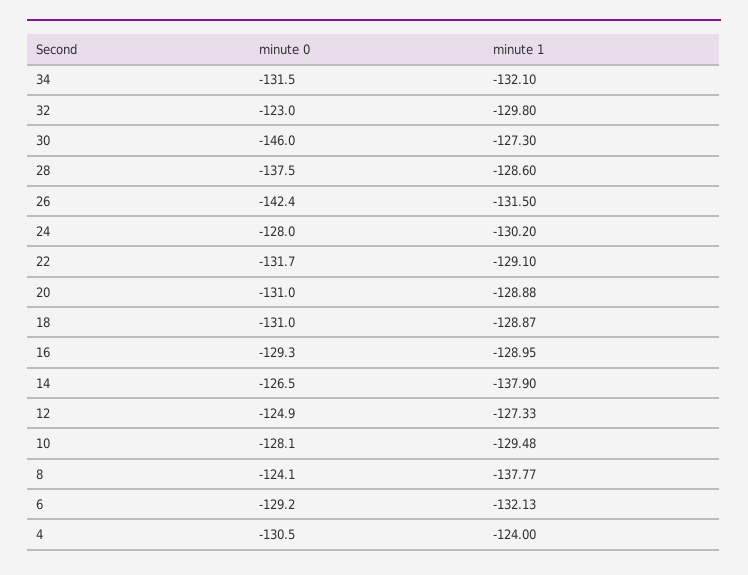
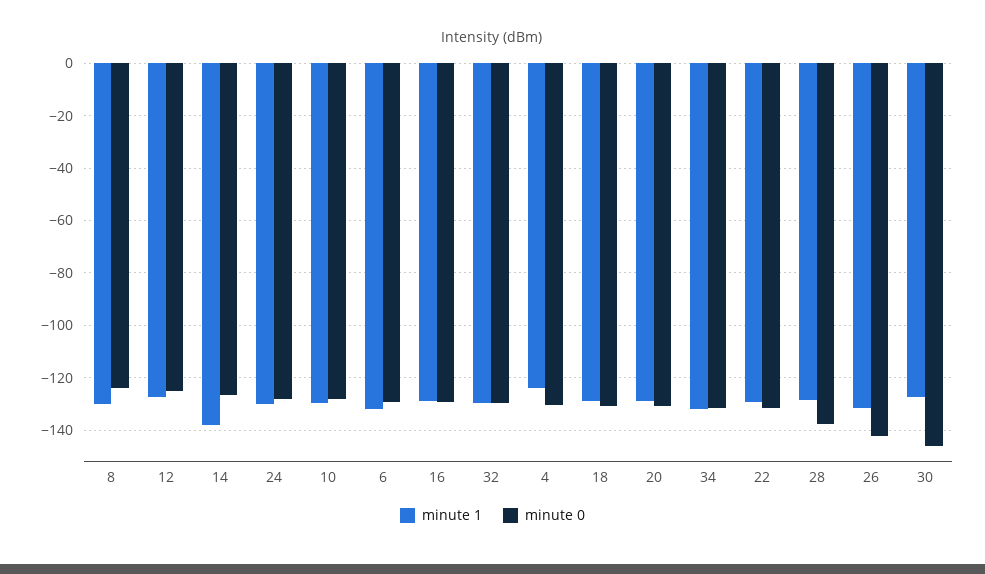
minute 0, 32: -123 -> -130
minute 1, 8: -137.77 -> -130

